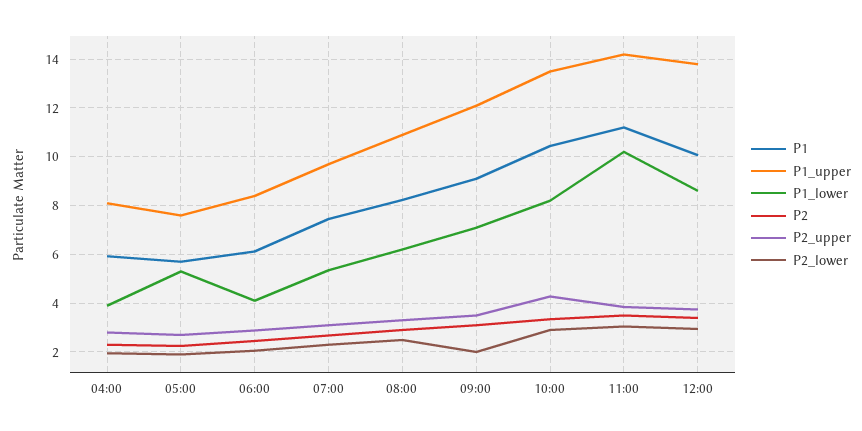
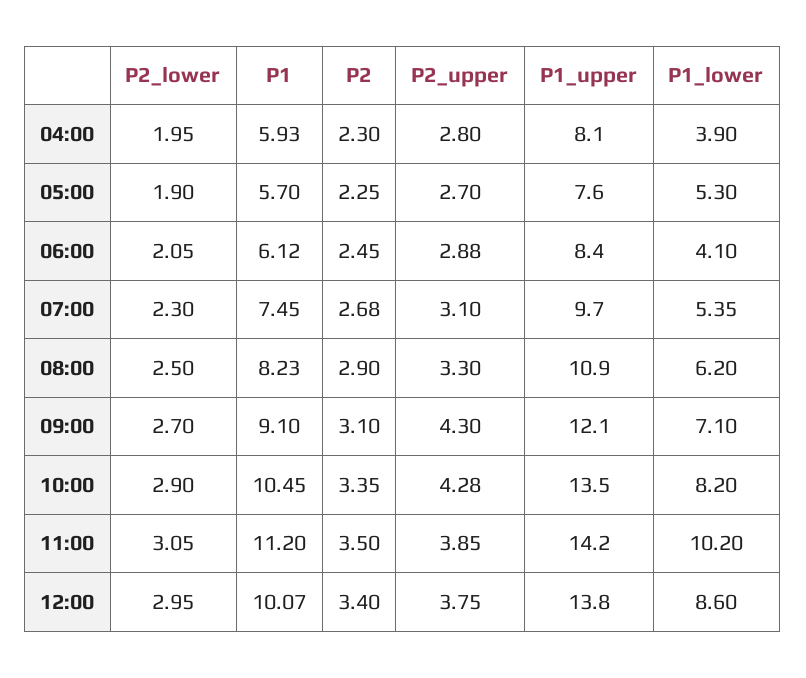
P2_upper, 09:00: 3.5 -> 4.3
P2_lower, 09:00: 2 -> 2.7

